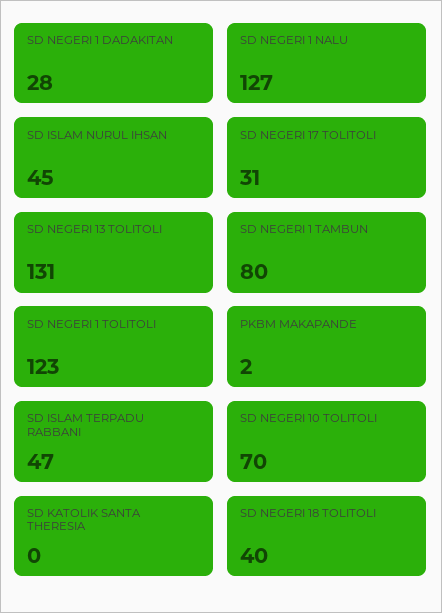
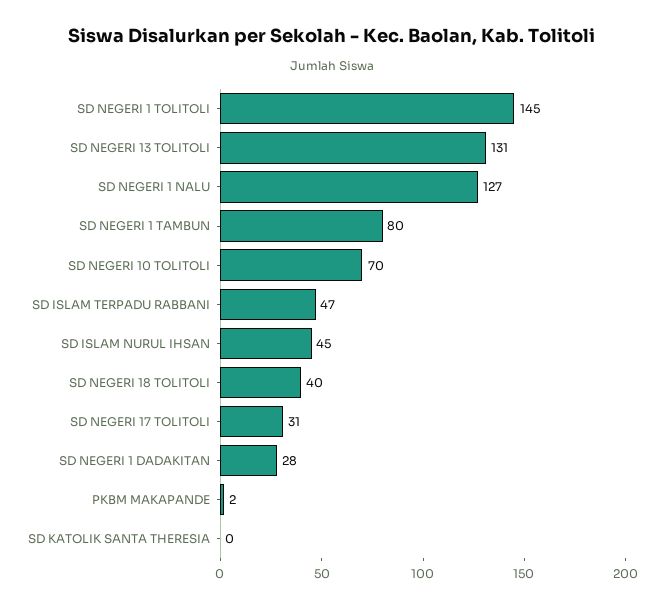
SD NEGERI 1 TOLITOLI: 123 -> 145

